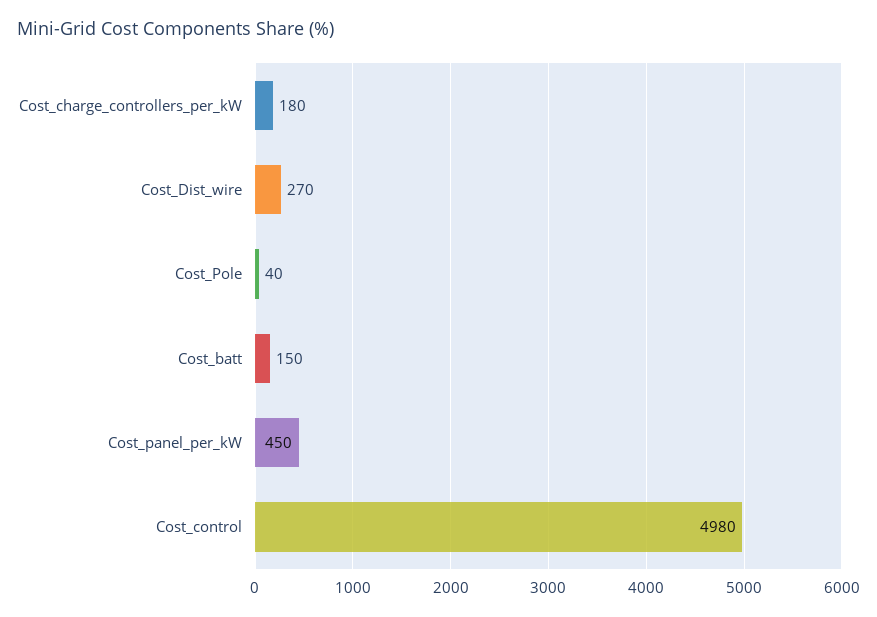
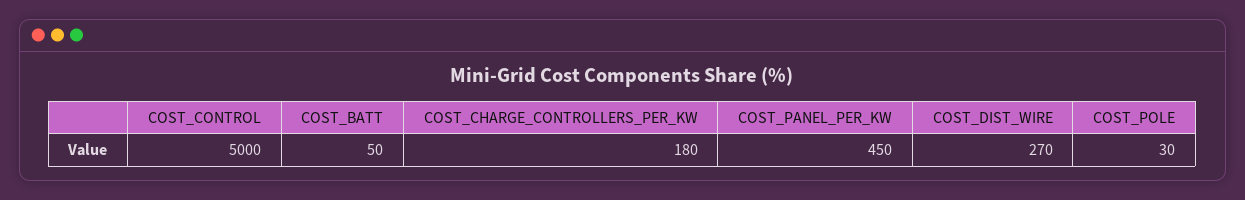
Cost_Pole: 40 -> 30
Cost_batt: 150 -> 50
Cost_control: 4980 -> 5000

